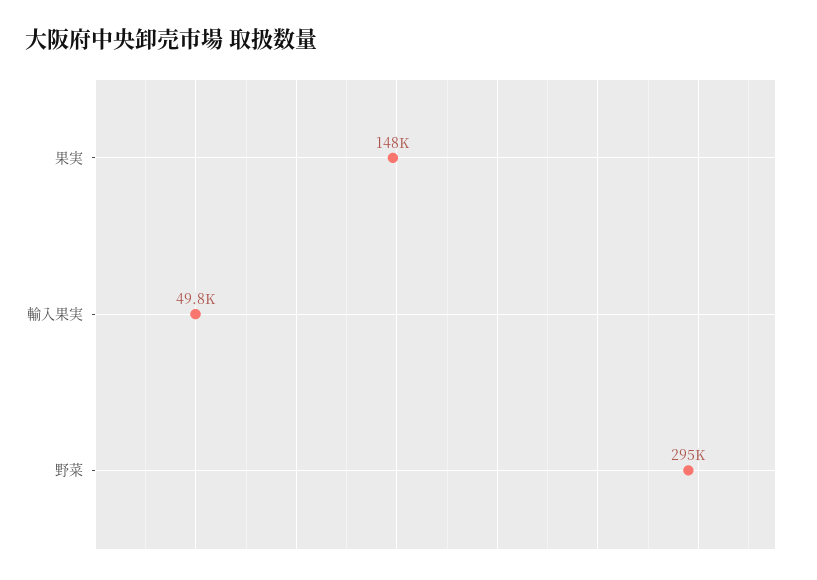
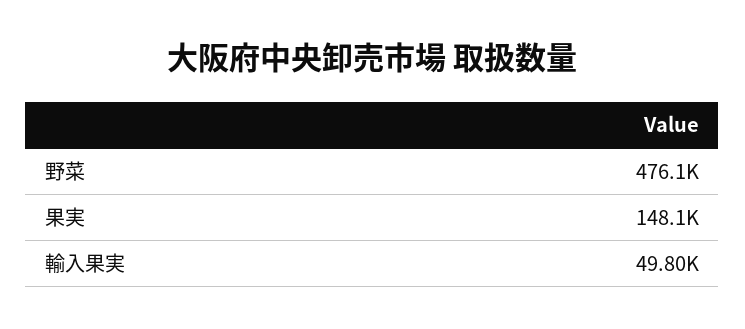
野菜: 295000 -> 476100

